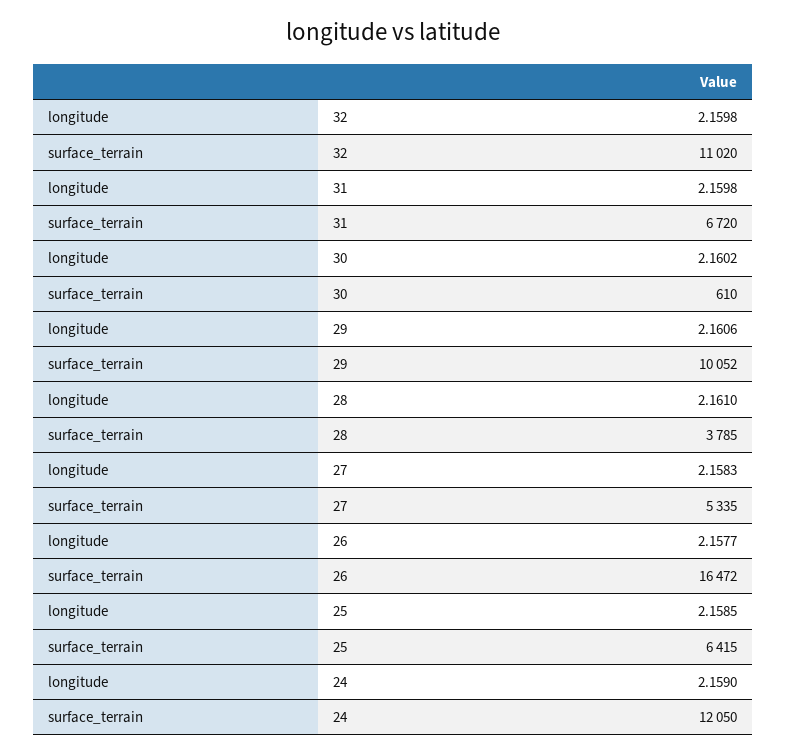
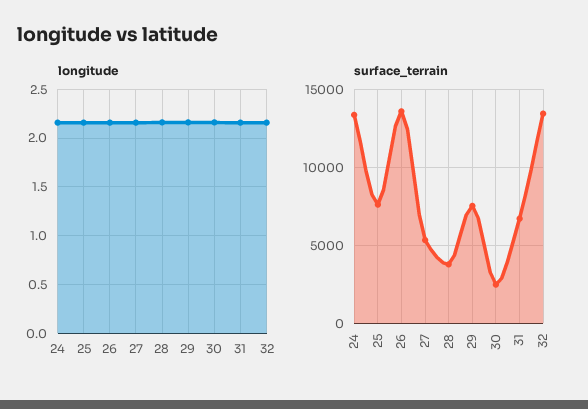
surface_terrain, 32: 11020 -> 13500
surface_terrain, 30: 610 -> 2500
surface_terrain, 29: 10052 -> 7500
surface_terrain, 26: 16472 -> 13500
surface_terrain, 25: 6415 -> 7500
surface_terrain, 24: 12050 -> 13500

